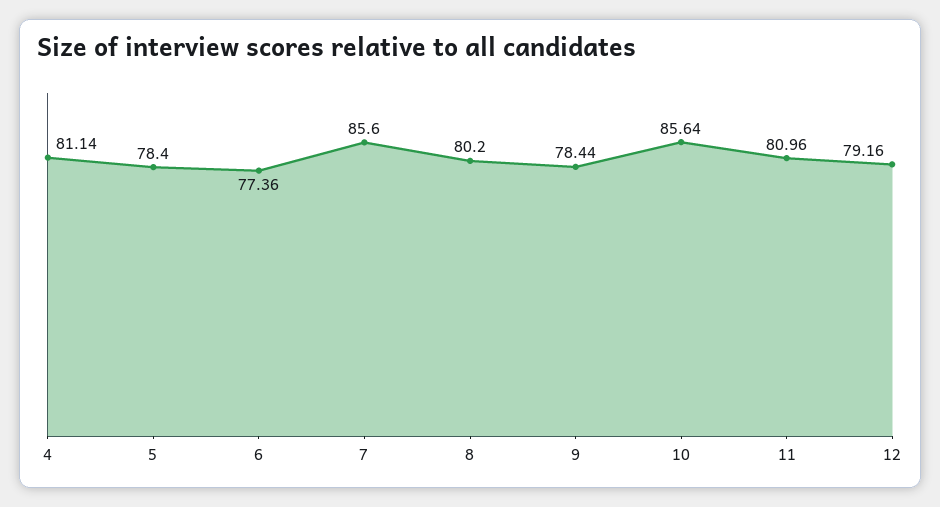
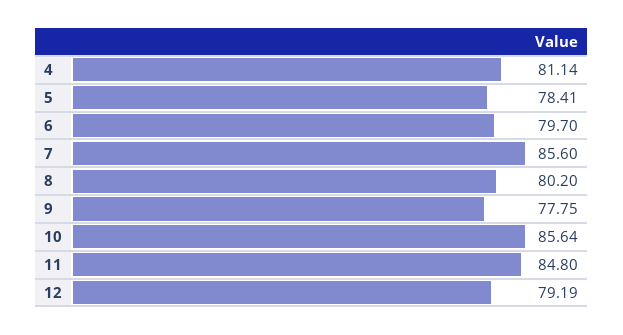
5: 78.4 -> 78.41
6: 77.36 -> 79.7
9: 78.44 -> 77.75
11: 80.96 -> 84.8
12: 79.16 -> 79.19

